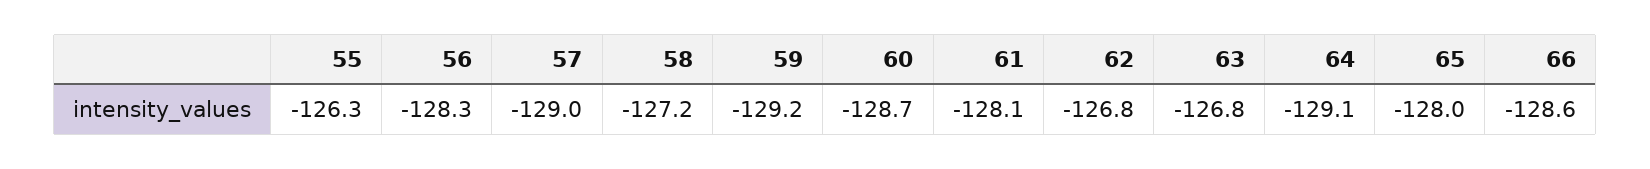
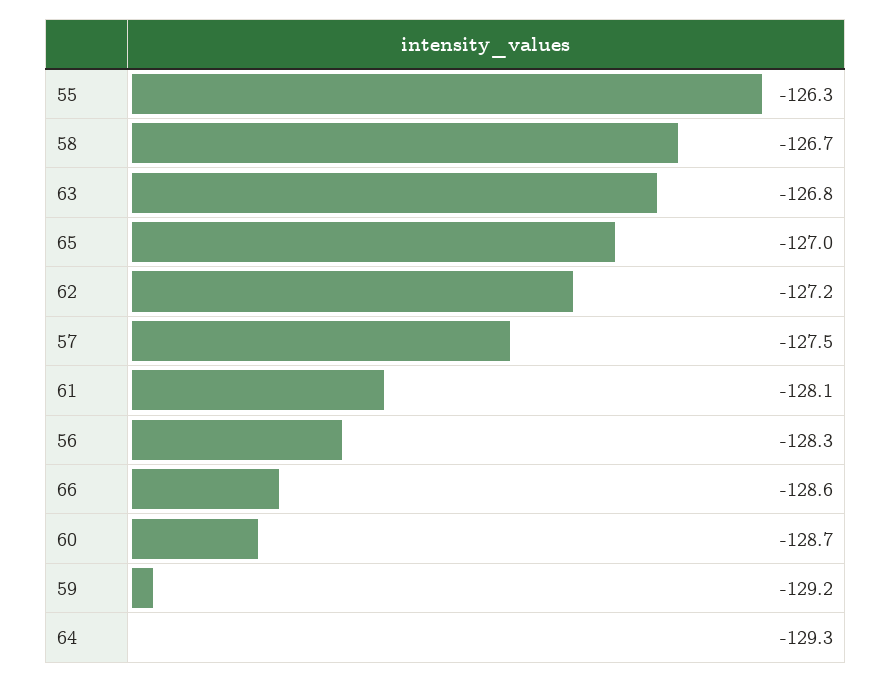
57: -129 -> -127.5
58: -127.2 -> -126.7
62: -126.8 -> -127.2
64: -129.1 -> -129.3
65: -128 -> -127

